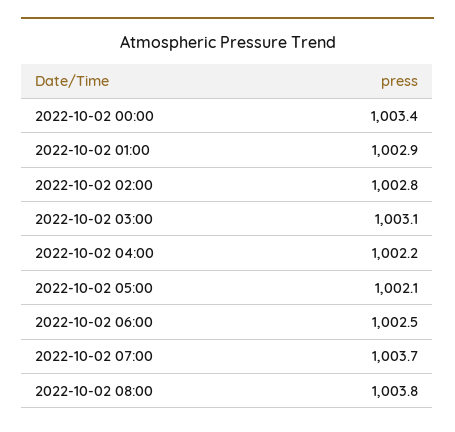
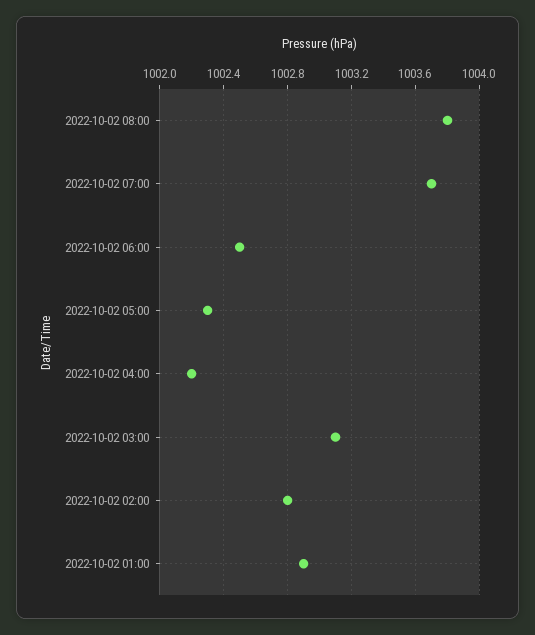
2022-10-02 00:00: 1003.4 -> none
2022-10-02 05:00: 1002.1 -> 1002.3

